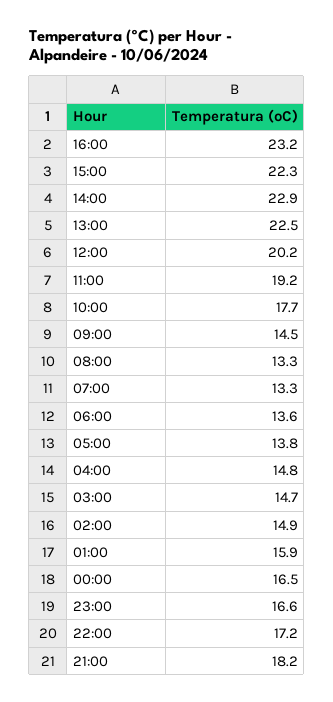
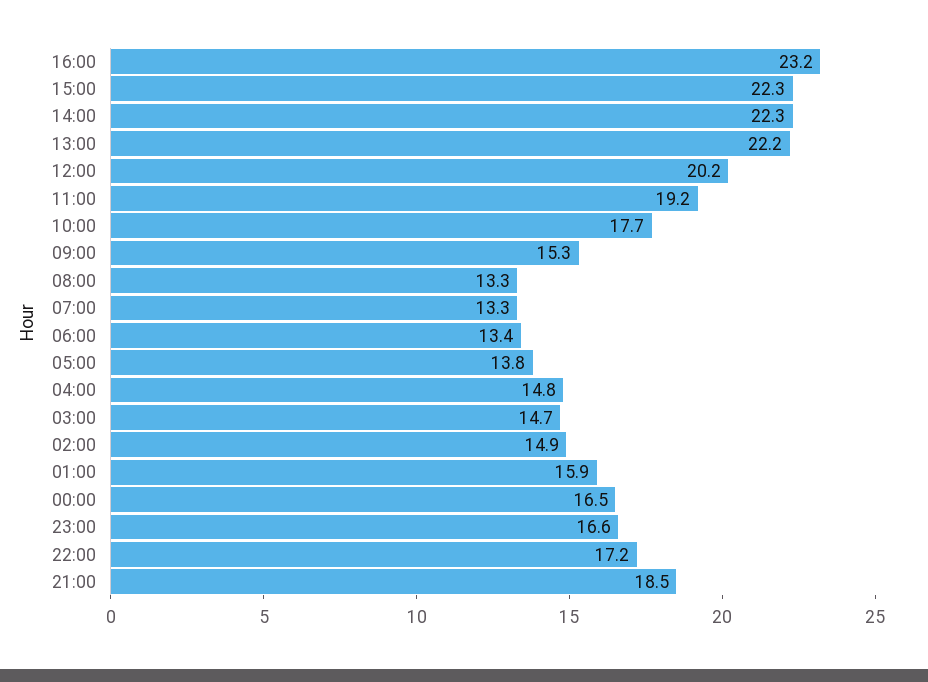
14:00: 22.9 -> 22.3
13:00: 22.5 -> 22.2
09:00: 14.5 -> 15.3
06:00: 13.6 -> 13.4
21:00: 18.2 -> 18.5

